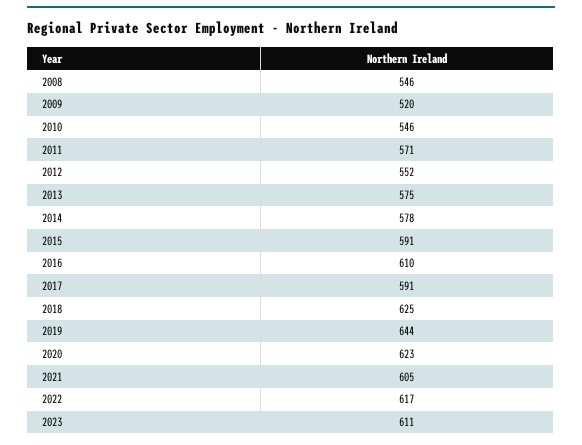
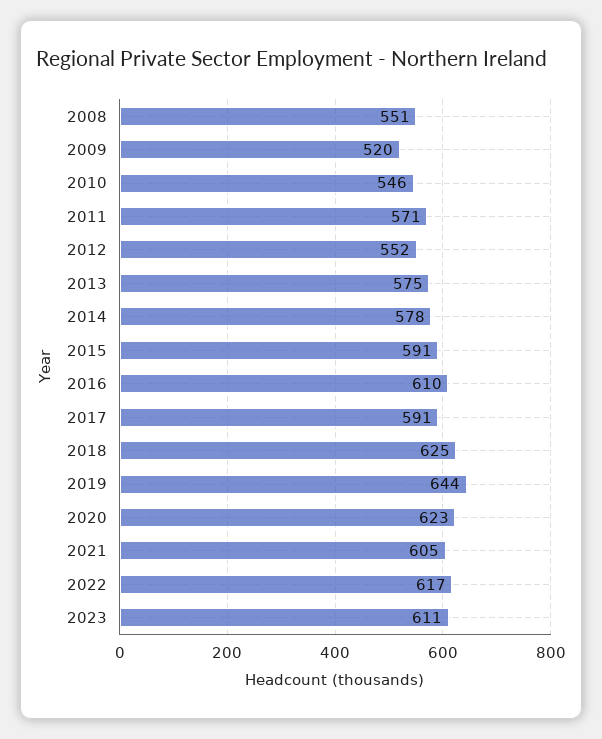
2008: 546 -> 551

